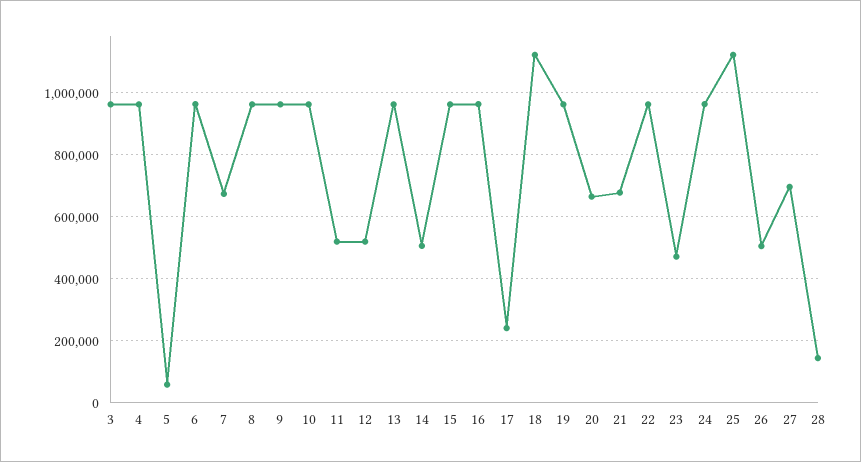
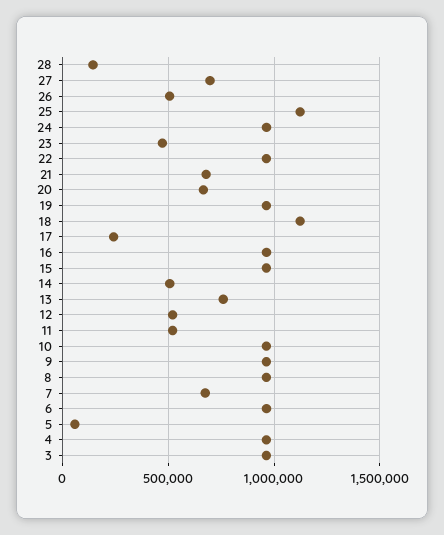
13: 960000 -> 750000

